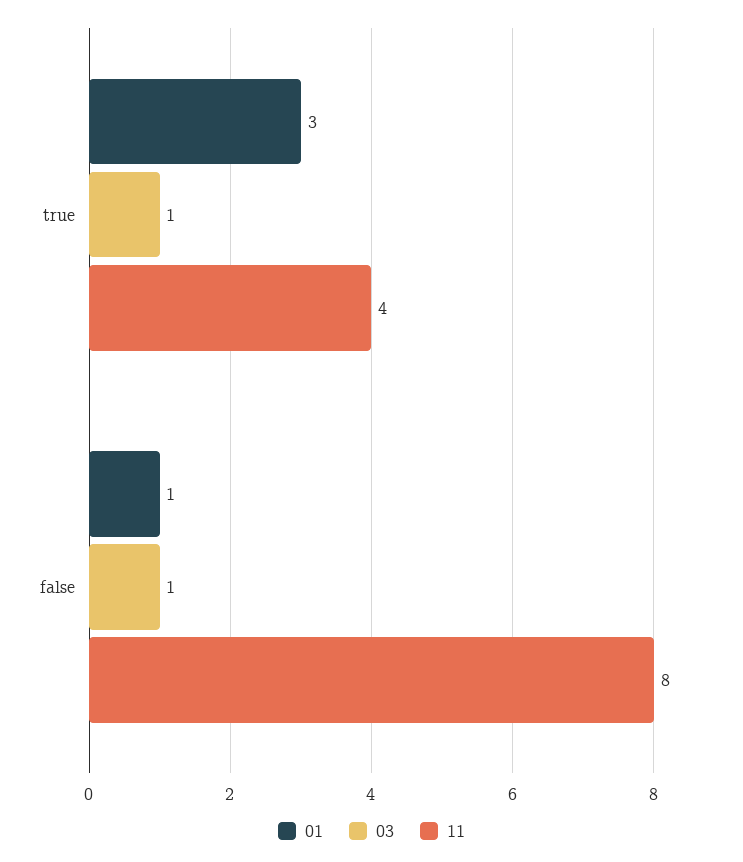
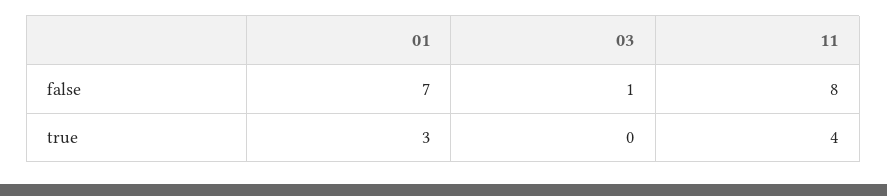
03, true: 1 -> 0
01, false: 1 -> 7

